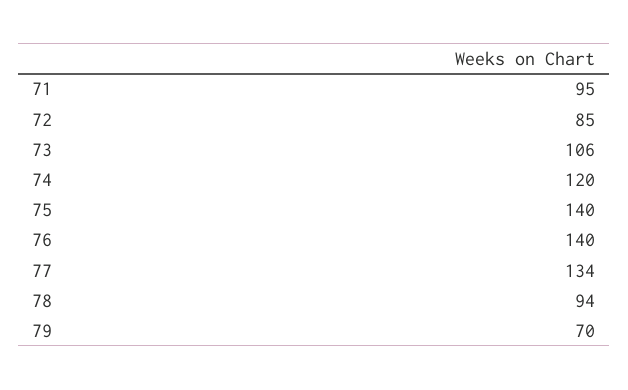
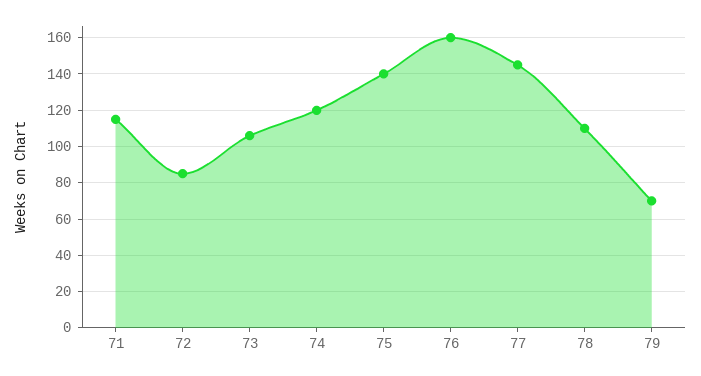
71: 95 -> 115
76: 140 -> 160
77: 134 -> 145
78: 94 -> 110

